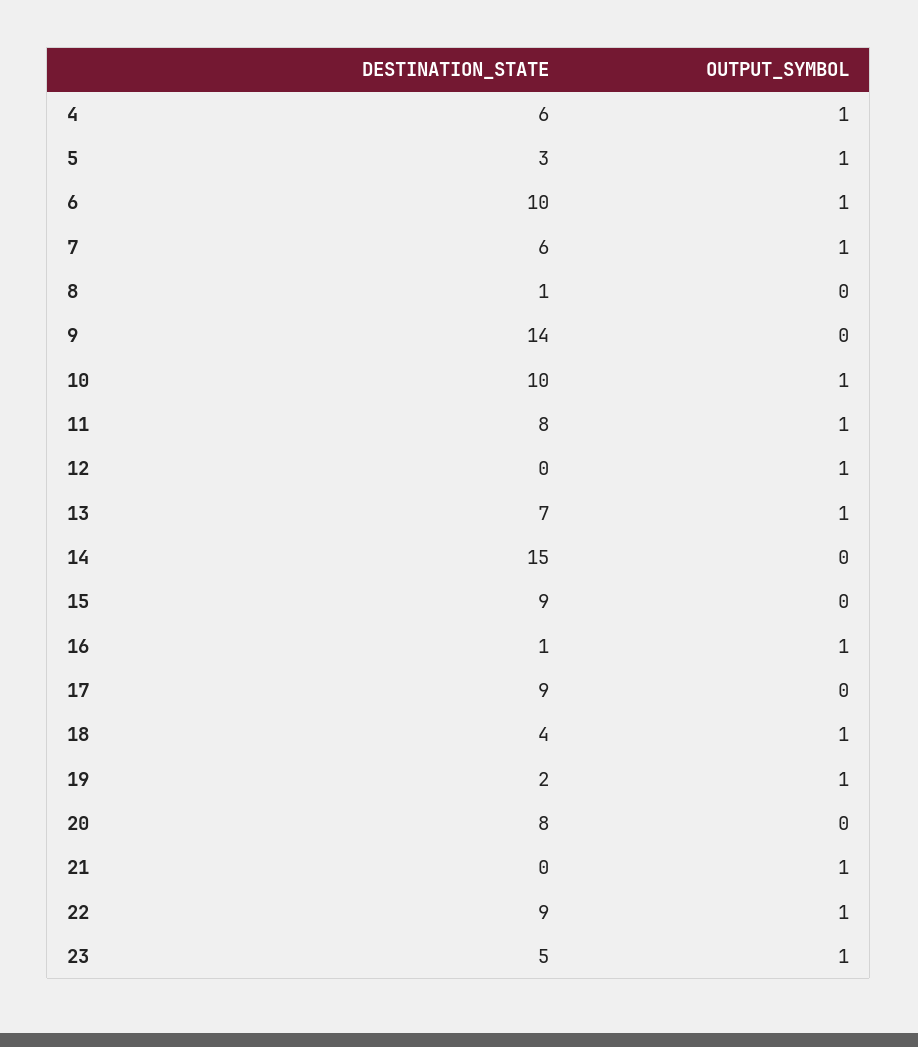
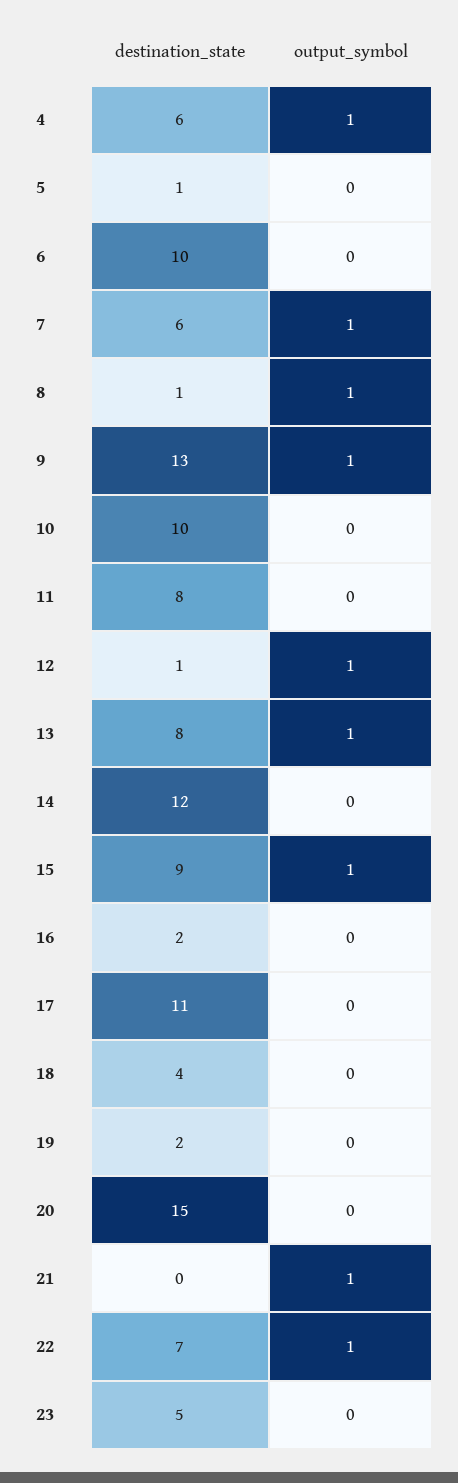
DESTINATION_STATE, 5: 3 -> 1
OUTPUT_SYMBOL, 5: 1 -> 0
OUTPUT_SYMBOL, 6: 1 -> 0
OUTPUT_SYMBOL, 8: 0 -> 1
DESTINATION_STATE, 9: 14 -> 13
OUTPUT_SYMBOL, 9: 0 -> 1
OUTPUT_SYMBOL, 10: 1 -> 0
OUTPUT_SYMBOL, 11: 1 -> 0
DESTINATION_STATE, 12: 0 -> 1
DESTINATION_STATE, 13: 7 -> 8
DESTINATION_STATE, 14: 15 -> 12
OUTPUT_SYMBOL, 15: 0 -> 1
DESTINATION_STATE, 16: 1 -> 2
OUTPUT_SYMBOL, 16: 1 -> 0
DESTINATION_STATE, 17: 9 -> 11
OUTPUT_SYMBOL, 18: 1 -> 0
OUTPUT_SYMBOL, 19: 1 -> 0
DESTINATION_STATE, 20: 8 -> 15
DESTINATION_STATE, 22: 9 -> 7
OUTPUT_SYMBOL, 23: 1 -> 0

